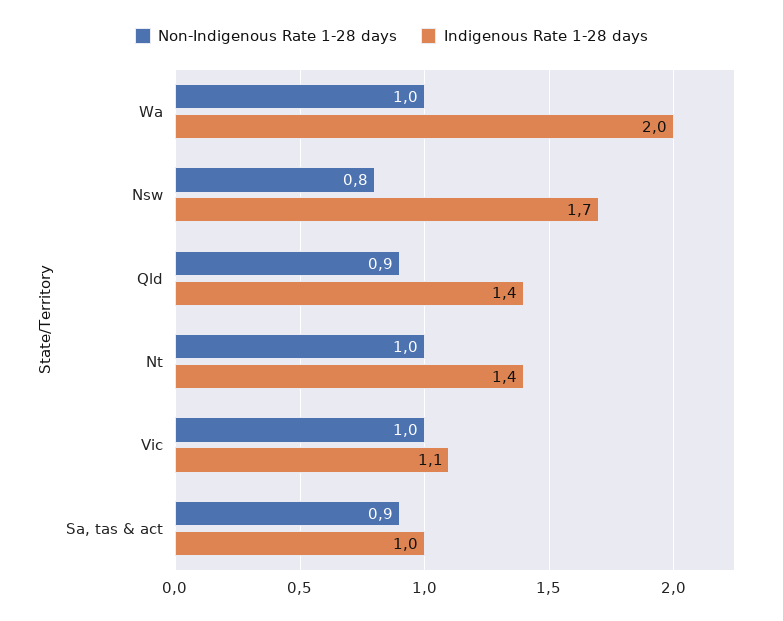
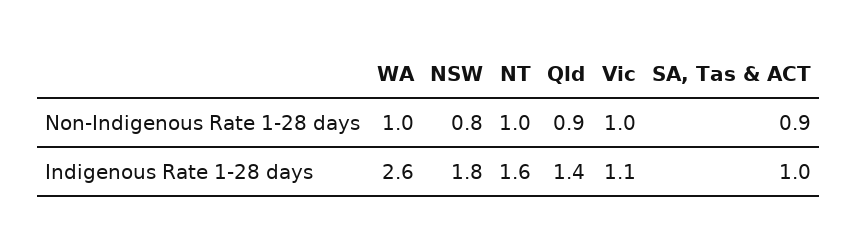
Indigenous Rate 1-28 days, Wa: 2 -> 2.6
Indigenous Rate 1-28 days, Nsw: 1.7 -> 1.8
Indigenous Rate 1-28 days, Nt: 1.4 -> 1.6

